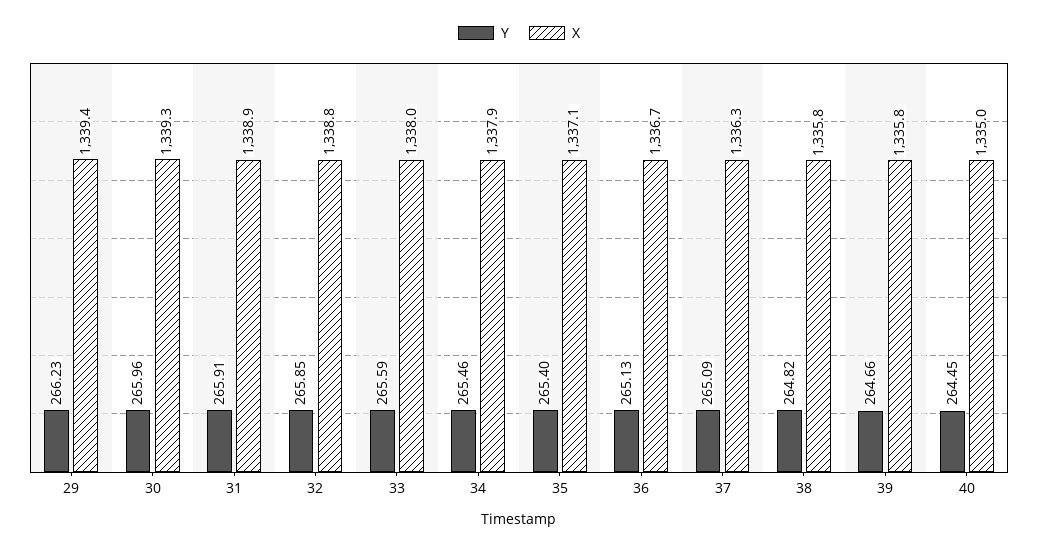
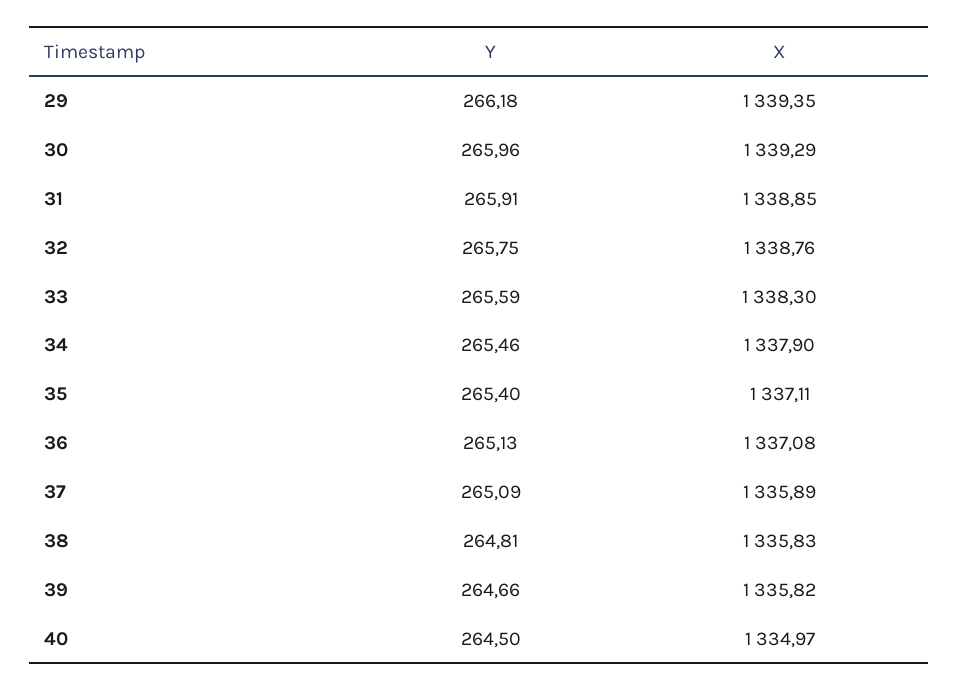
Y, 29: 266.23 -> 266.18
Y, 32: 265.85 -> 265.75
X, 33: 1338 -> 1338.3
X, 36: 1336.7 -> 1337.08
X, 37: 1336.3 -> 1335.89
Y, 38: 264.82 -> 264.81
Y, 40: 264.45 -> 264.5

